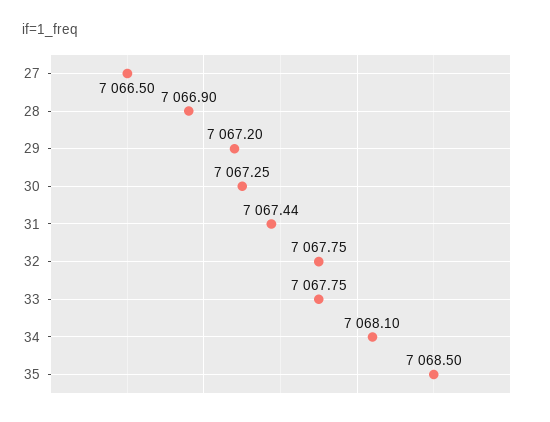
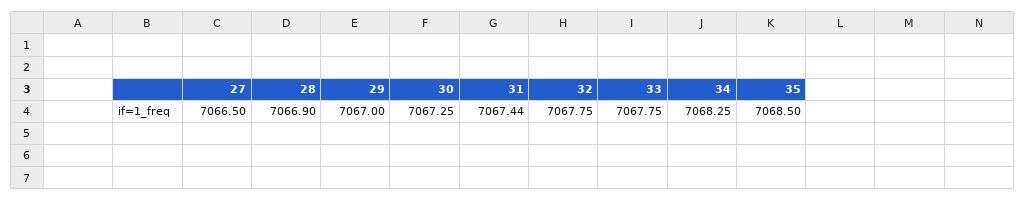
29: 7067.2 -> 7067
34: 7068.1 -> 7068.25

